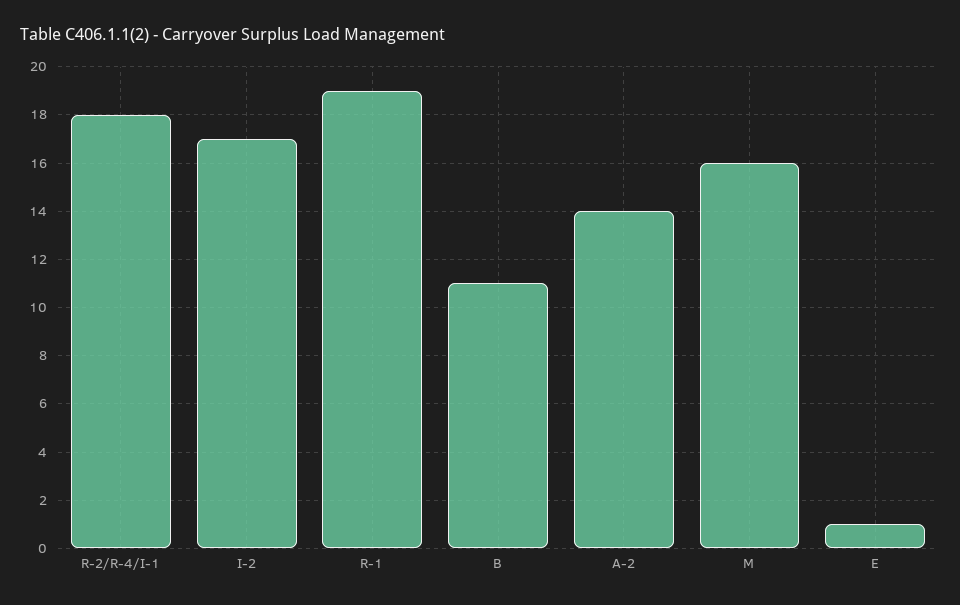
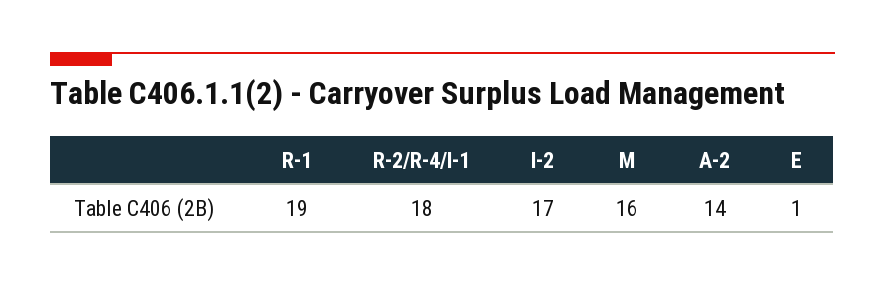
B: 11 -> none

